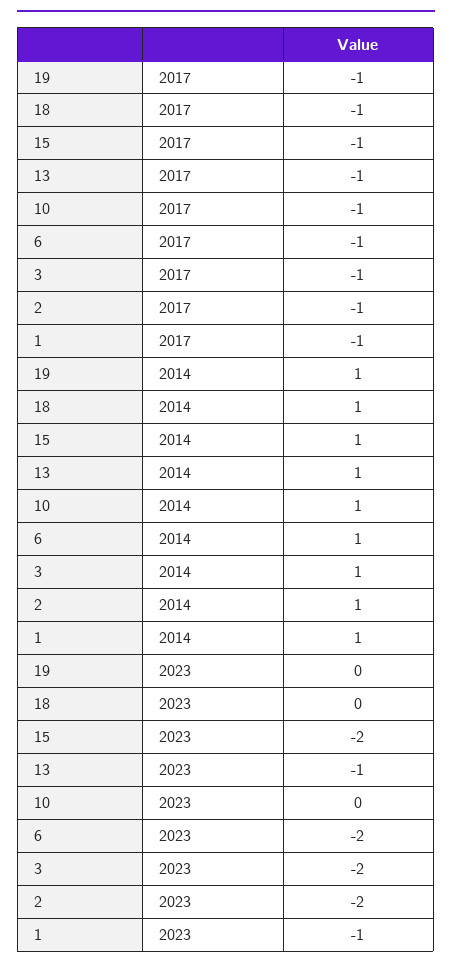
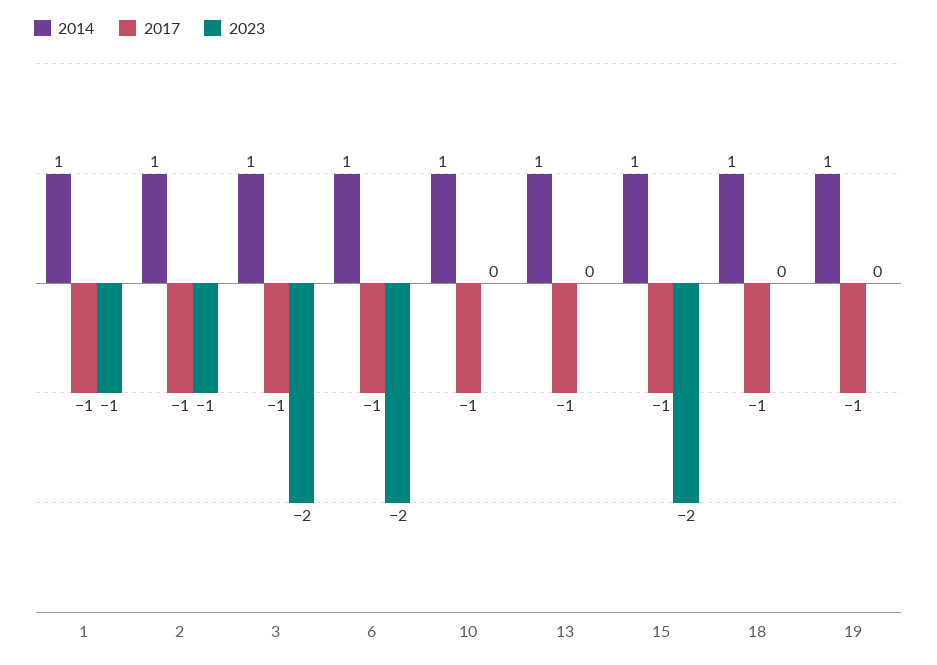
2023, 13: -1 -> 0
2023, 2: -2 -> -1

